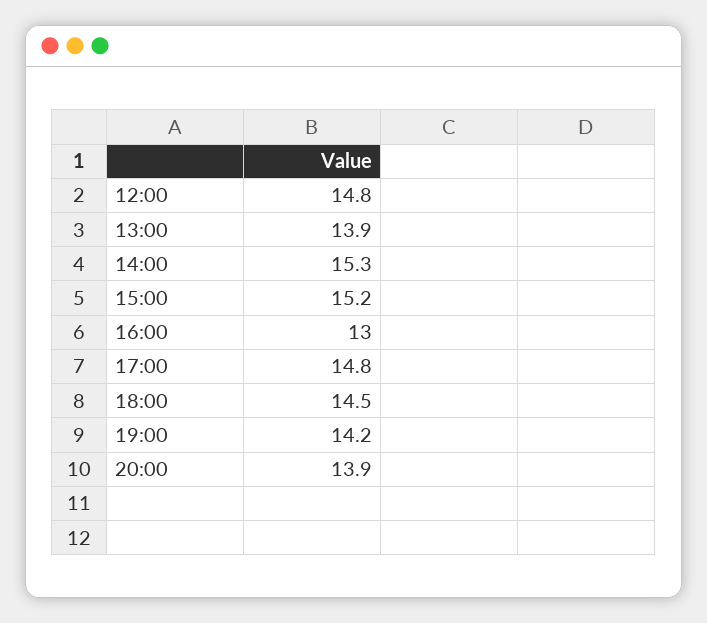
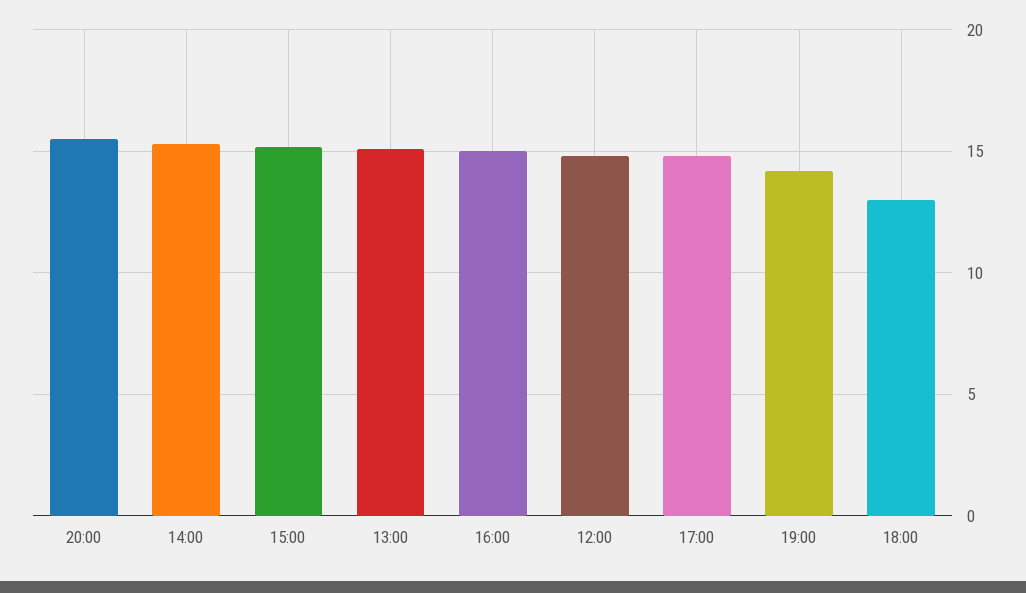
13:00: 13.9 -> 15
16:00: 13 -> 15
18:00: 14.5 -> 13
20:00: 13.9 -> 15.5

